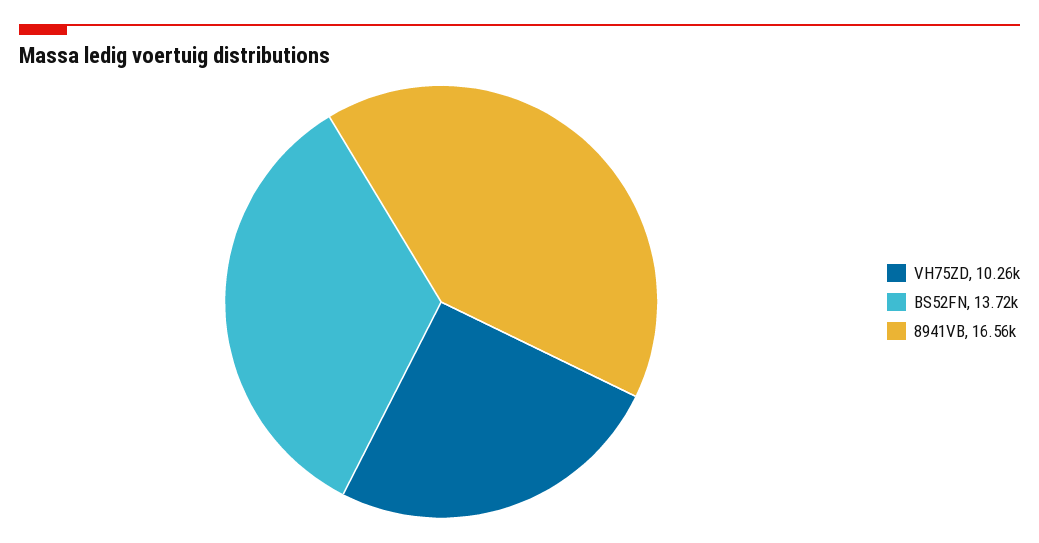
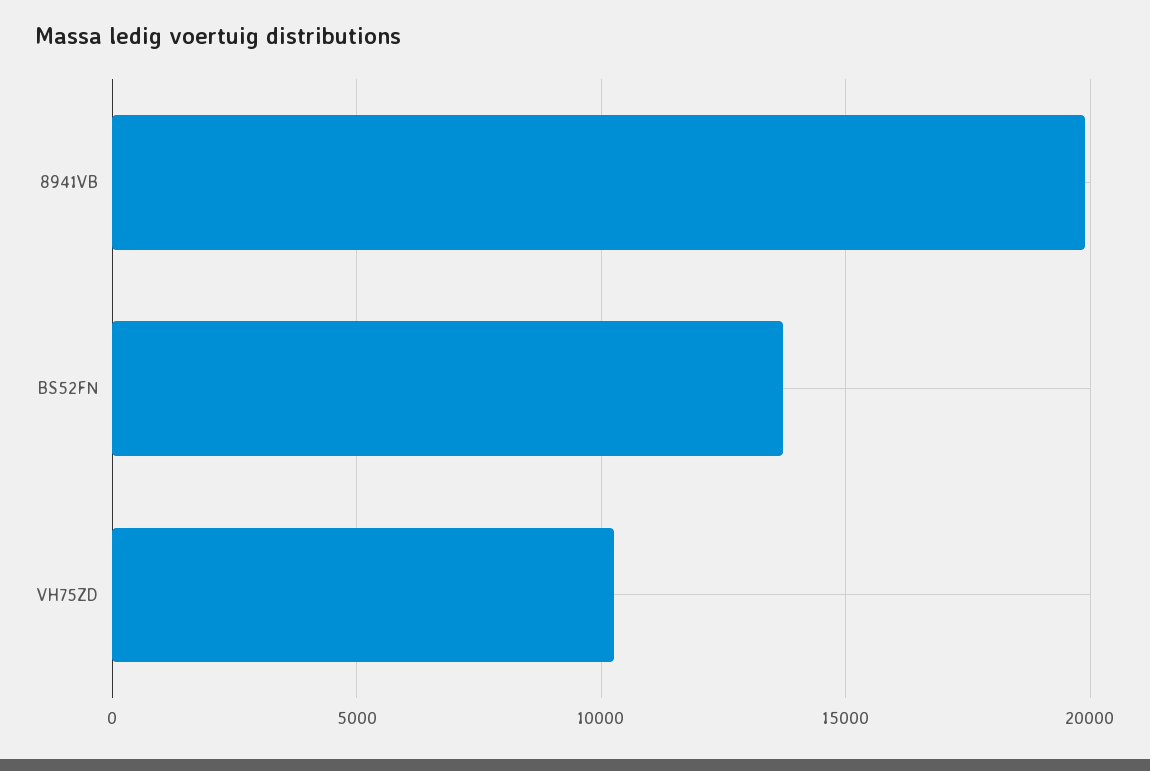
8941VB: 16560 -> 20000

